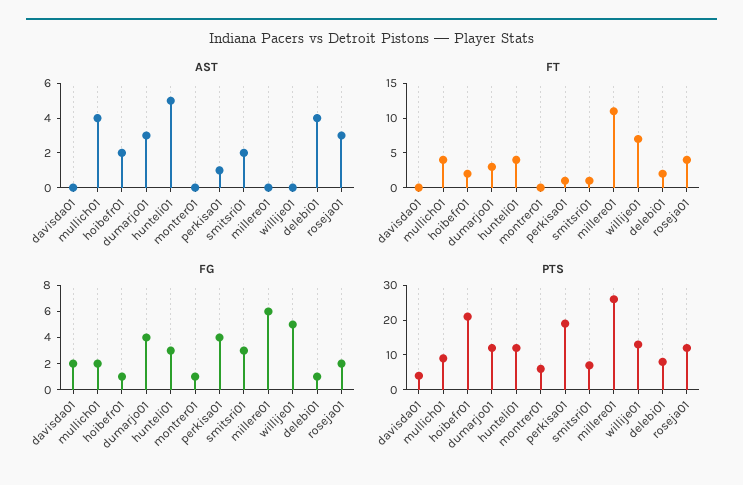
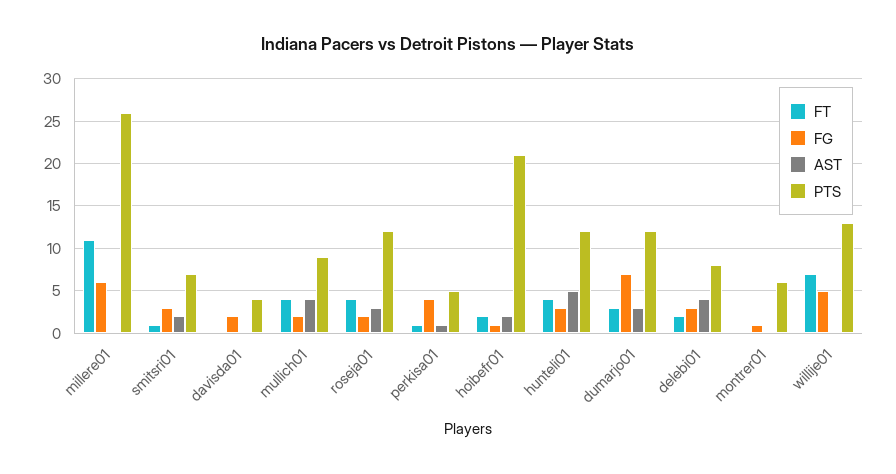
FG, dumarjo01: 4 -> 7
FG, delebi01: 1 -> 3
PTS, perkisa01: 20 -> 5

